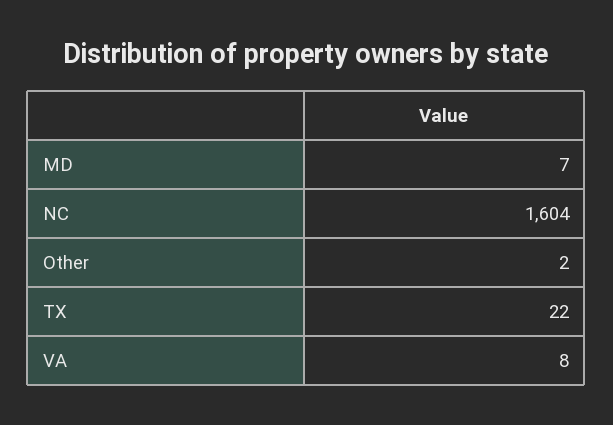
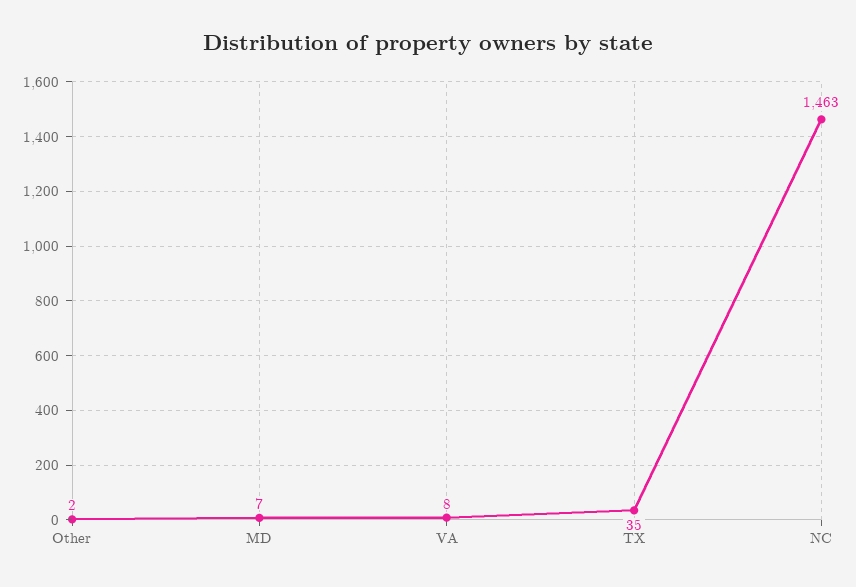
NC: 1604 -> 1463
TX: 22 -> 35

